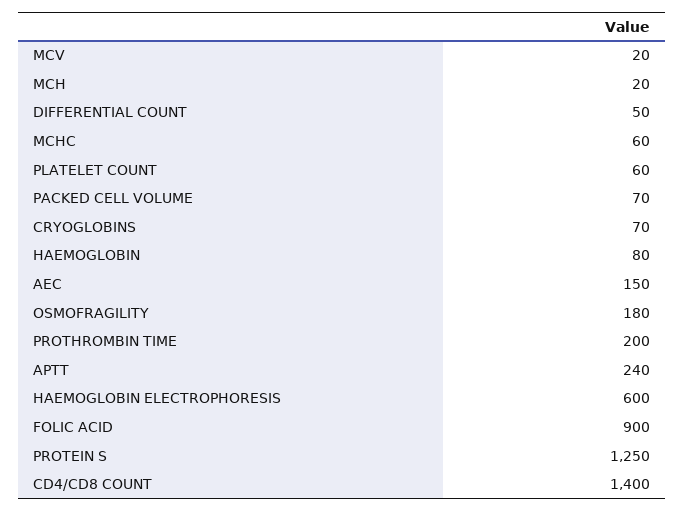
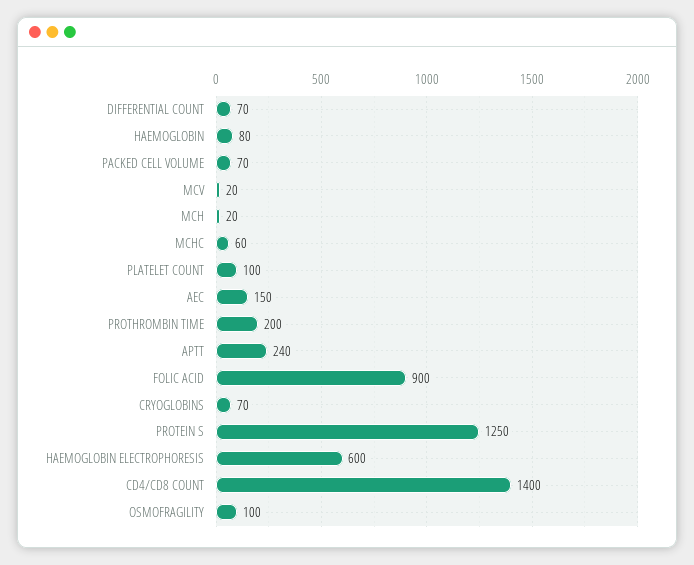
DIFFERENTIAL COUNT: 50 -> 70
PLATELET COUNT: 60 -> 100
OSMOFRAGILITY: 180 -> 100

